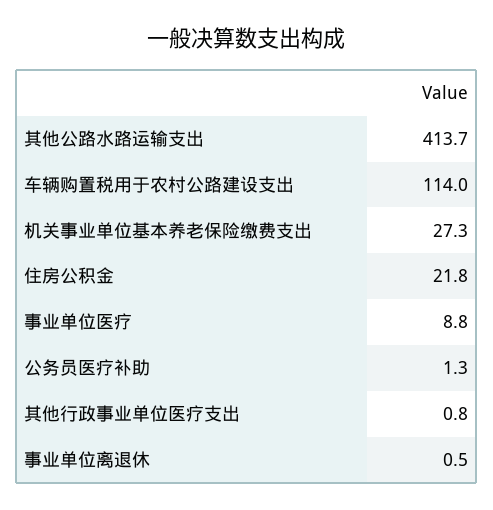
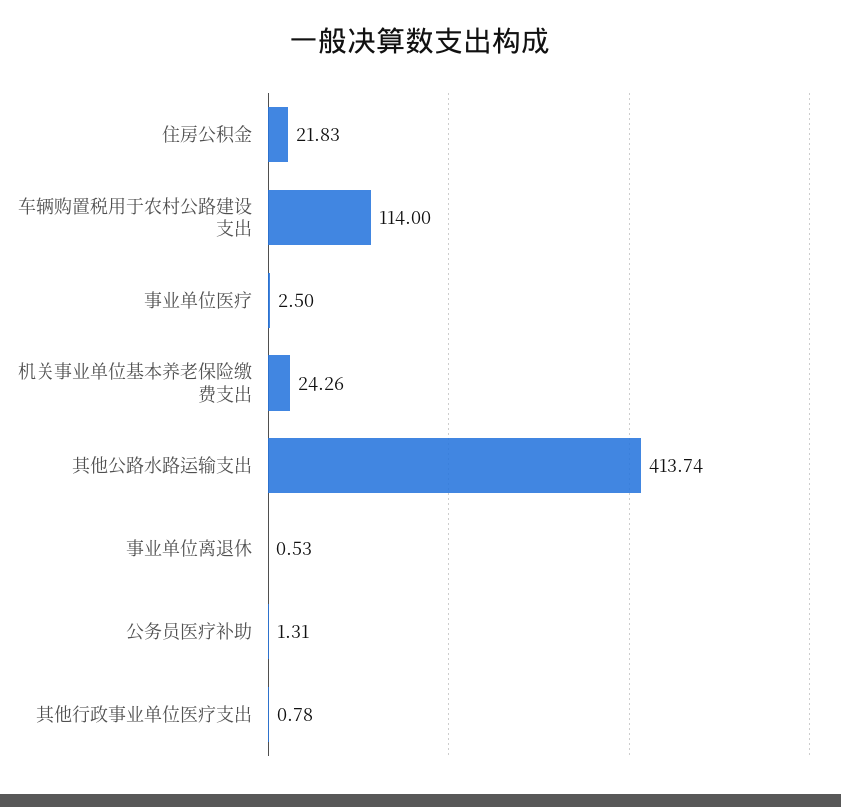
机关事业单位基本养老保险缴费支出: 27.3 -> 24.26
事业单位医疗: 8.8 -> 2.5

